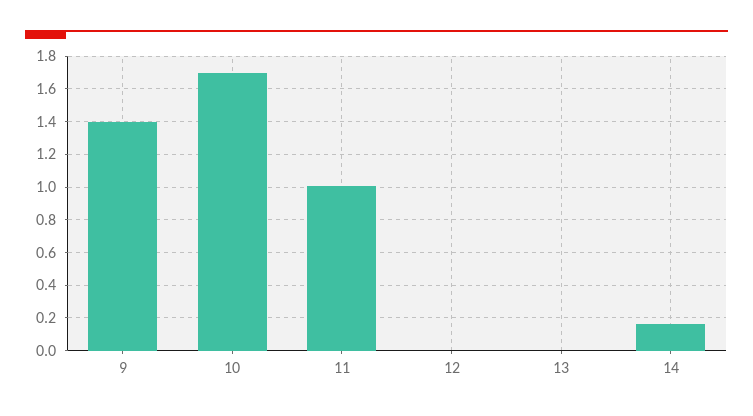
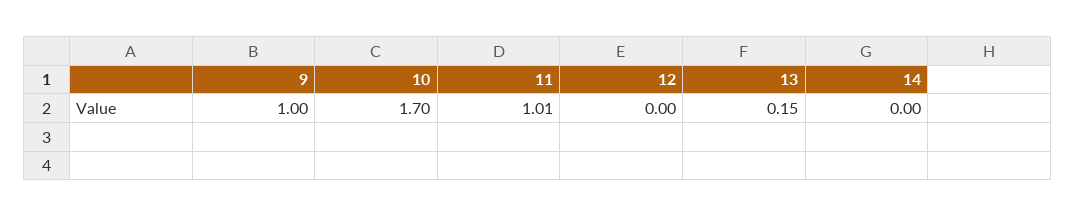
9: 1.4 -> 1
13: 0 -> 0.15
14: 0.15 -> 0

